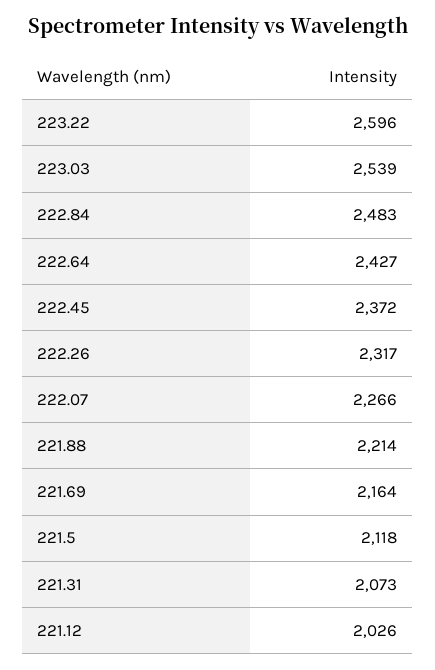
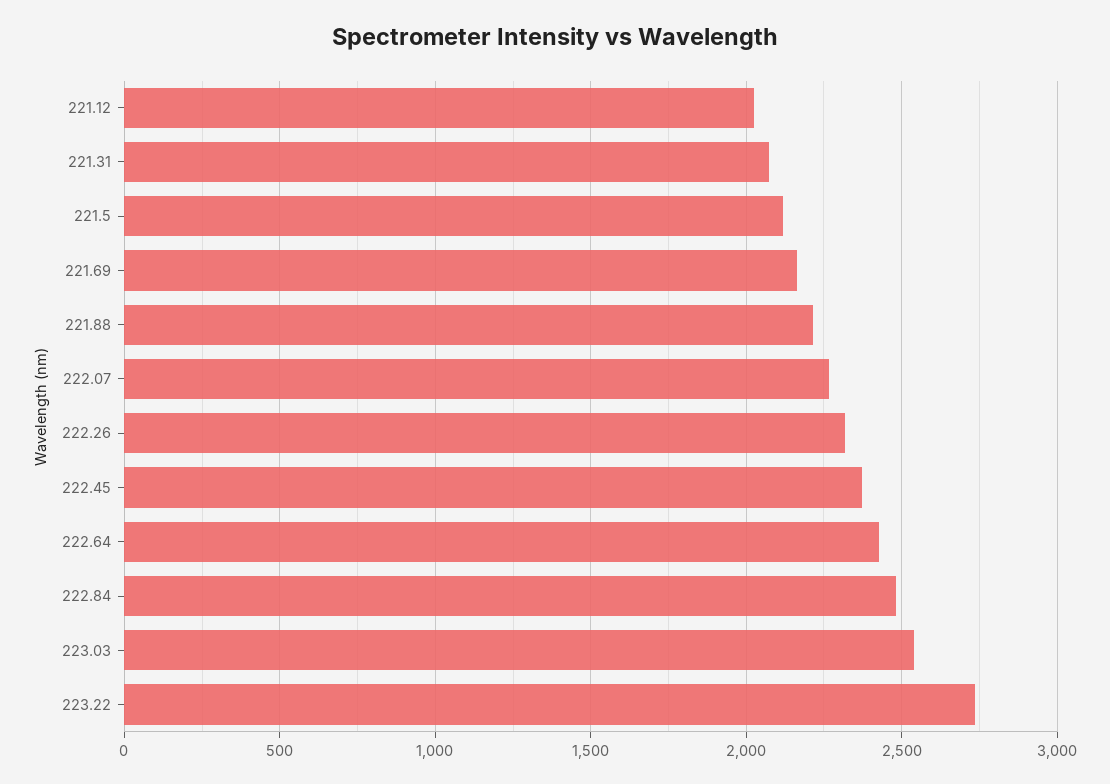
223.22: 2596 -> 2750

